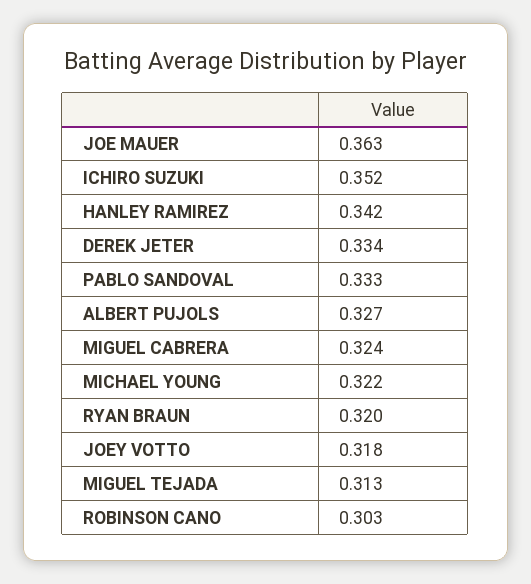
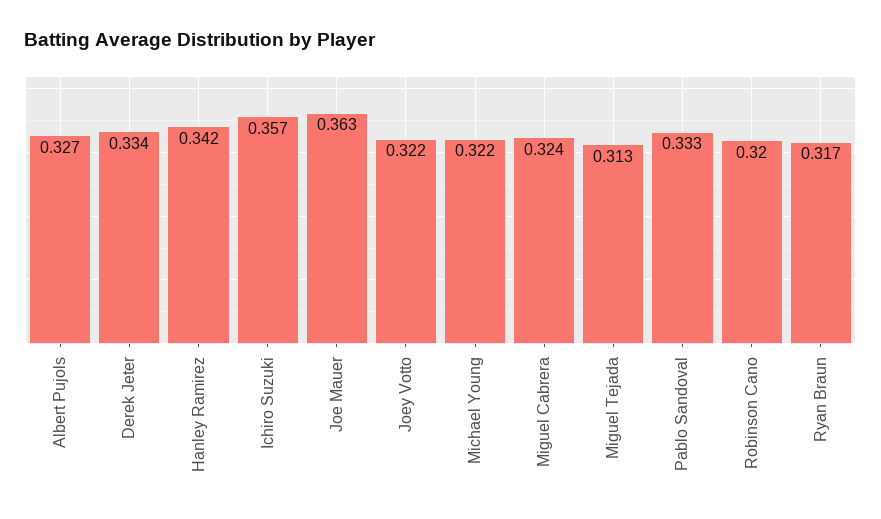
ICHIRO SUZUKI: 0.352 -> 0.357
RYAN BRAUN: 0.32 -> 0.317
JOEY VOTTO: 0.318 -> 0.322
ROBINSON CANO: 0.303 -> 0.32

